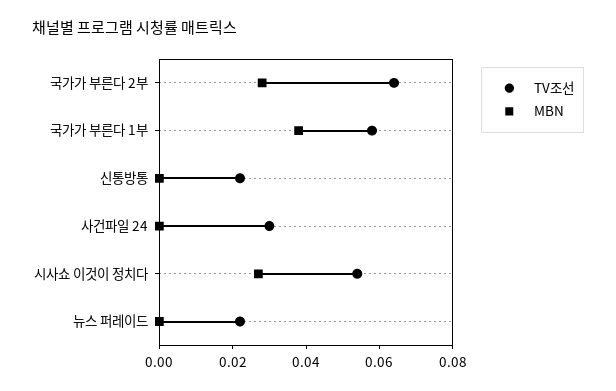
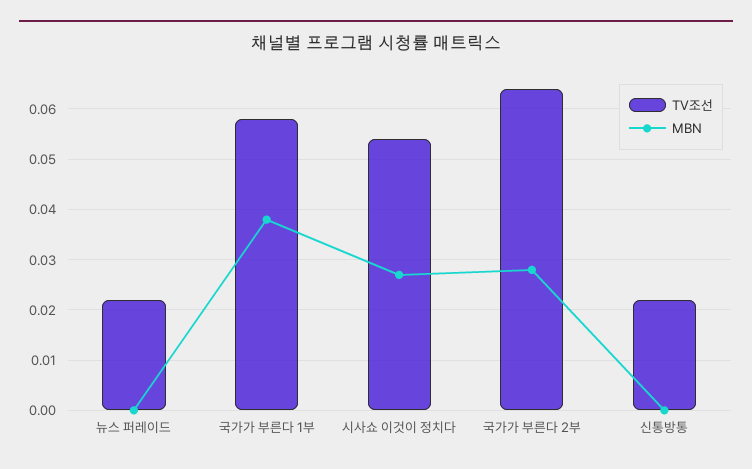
TV조선, 사건파일 24: 0.03 -> none
MBN, 사건파일 24: 0 -> none

